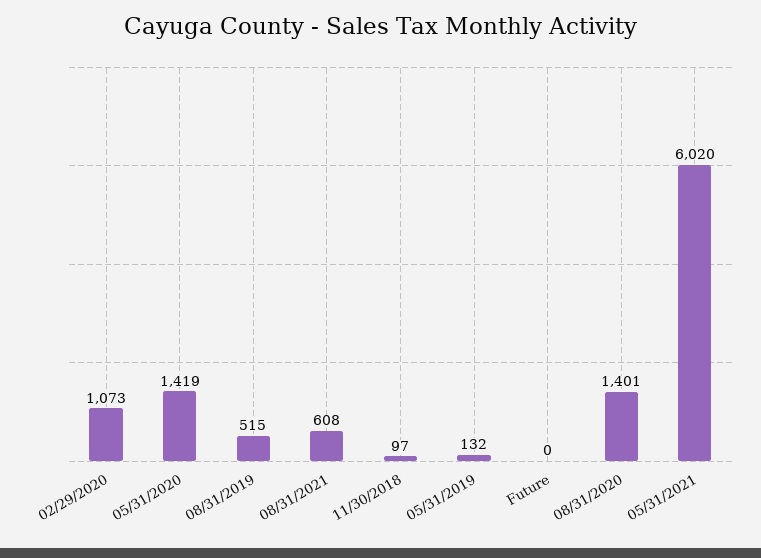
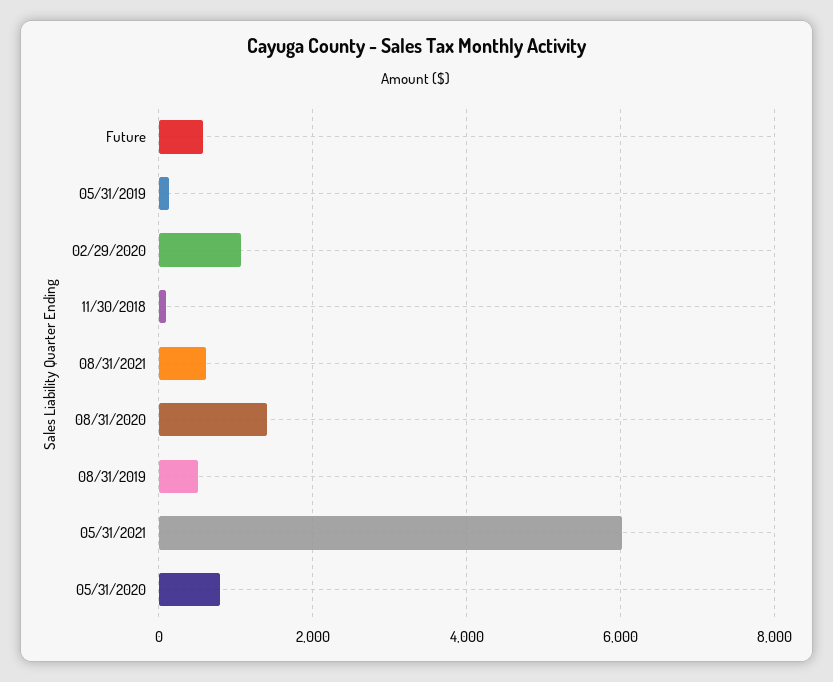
05/31/2020: 1419 -> 800
Future: 0 -> 600

